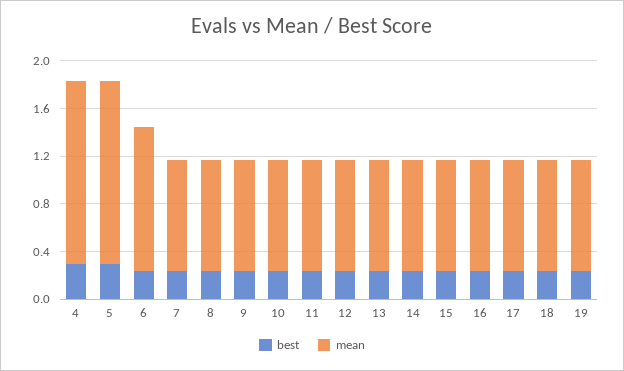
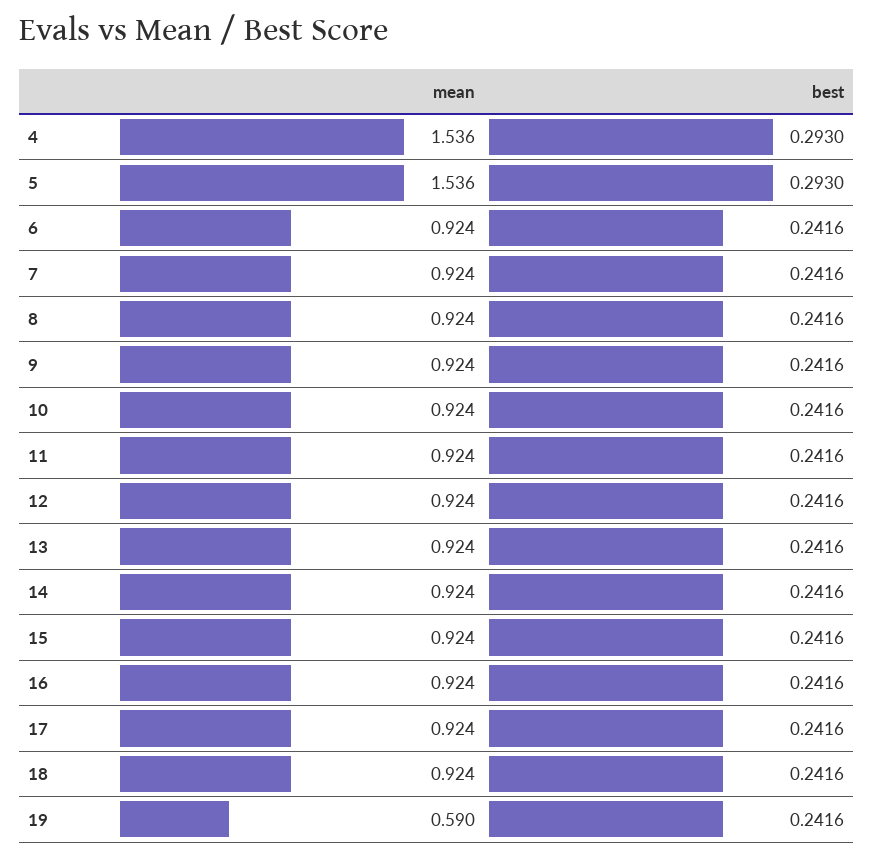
mean, 6: 1.2 -> 0.924
mean, 19: 0.9 -> 0.59

